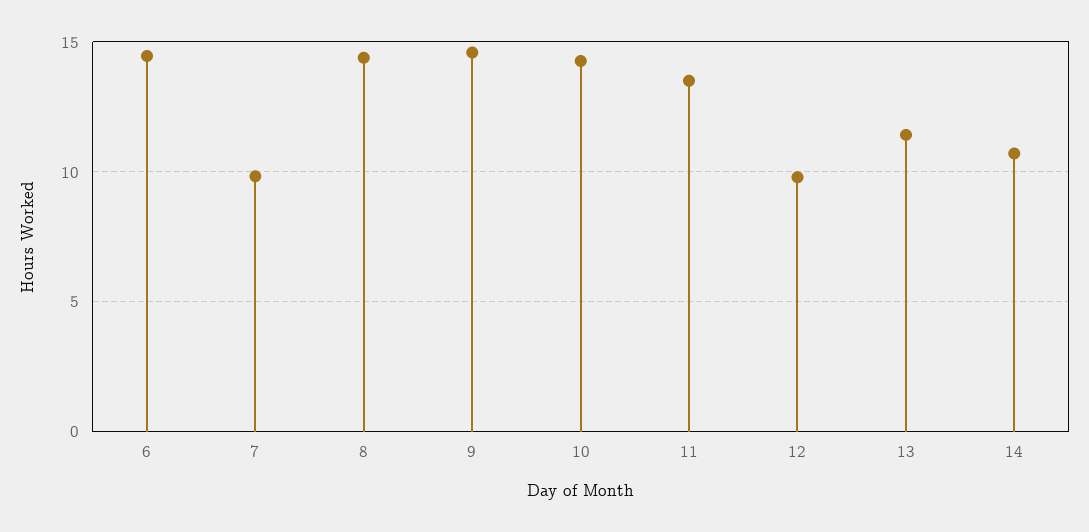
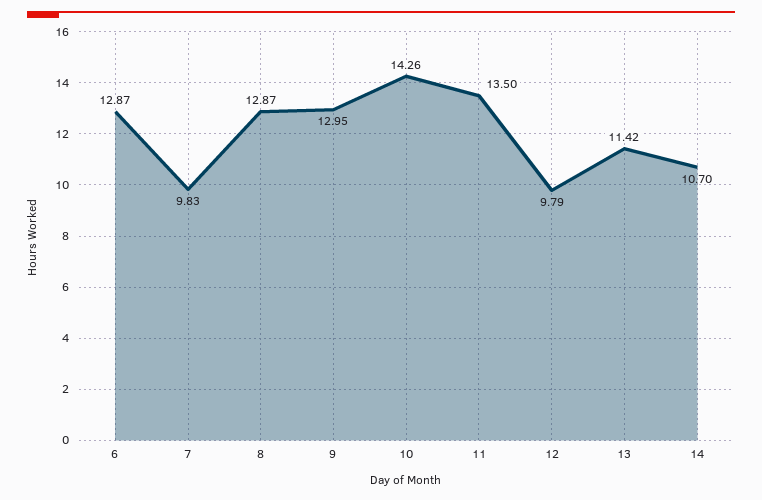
6: 14.5 -> 12.87
8: 14.5 -> 12.87
9: 14.5 -> 12.95

